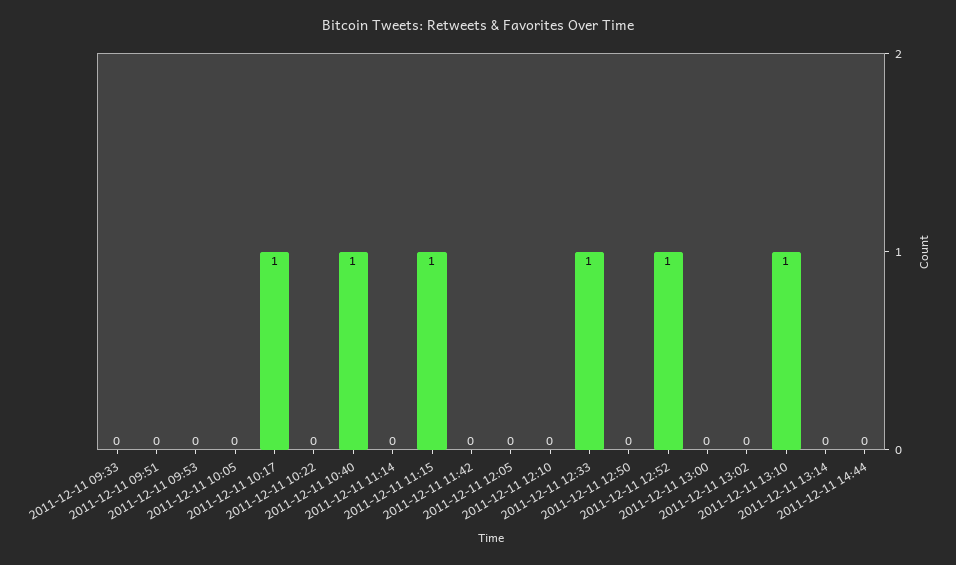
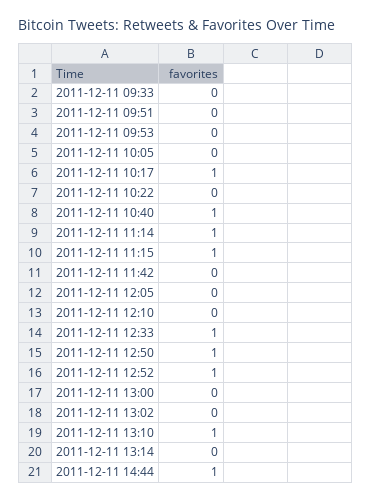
2011-12-11 11:14: 0 -> 1
2011-12-11 12:50: 0 -> 1
2011-12-11 14:44: 0 -> 1

